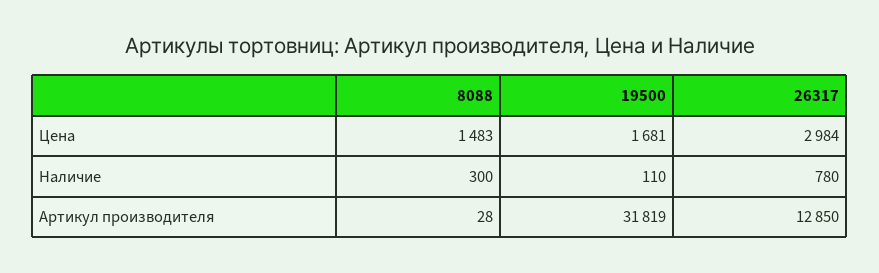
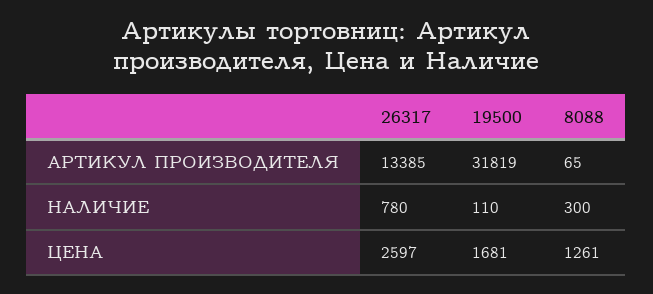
8088, Цена: 1483 -> 1261
26317, Цена: 2984 -> 2597
8088, Артикул производителя: 28 -> 65
26317, Артикул производителя: 12850 -> 13385

